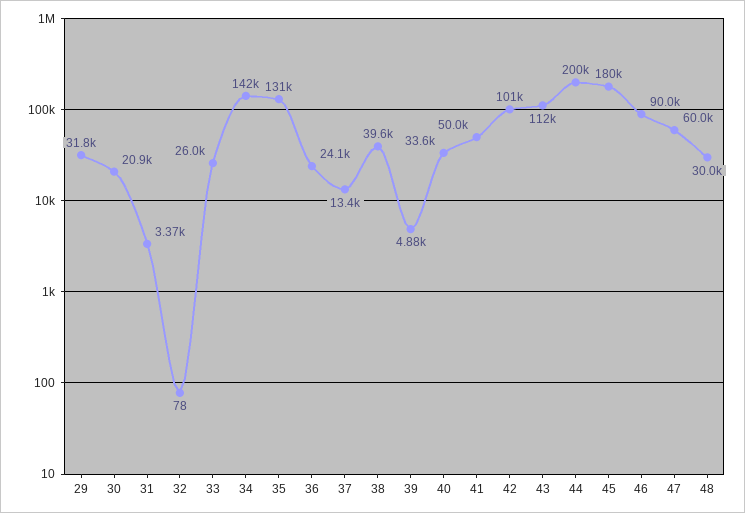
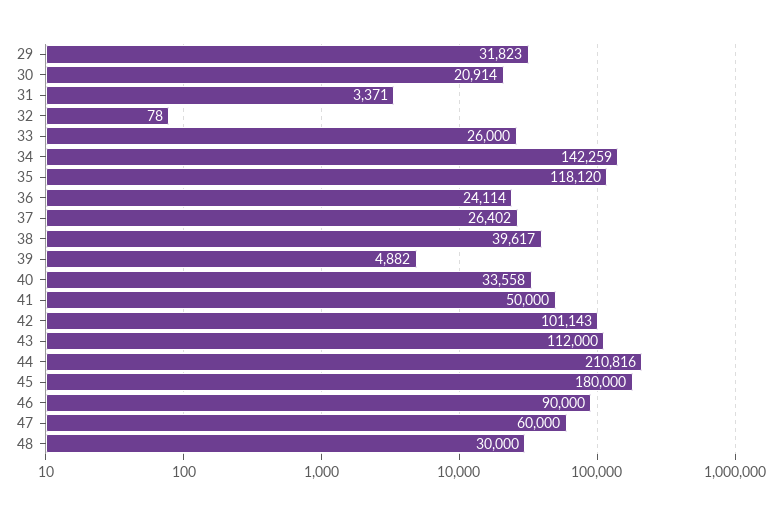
35: 131000 -> 118120
37: 13400 -> 26402
44: 200000 -> 210816

